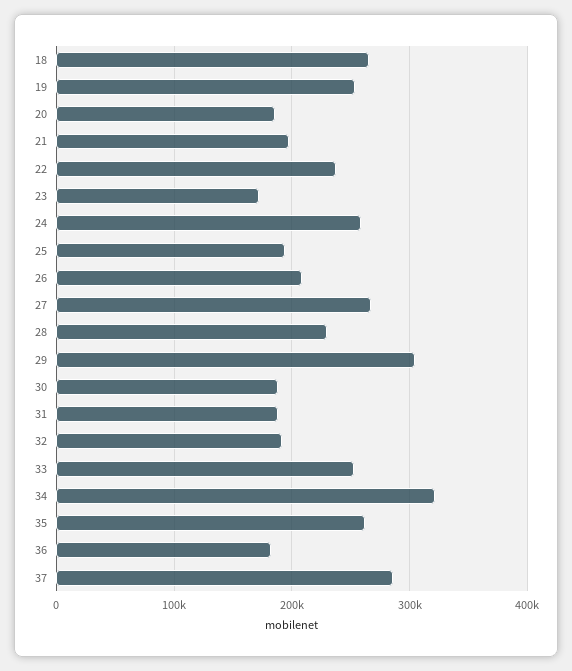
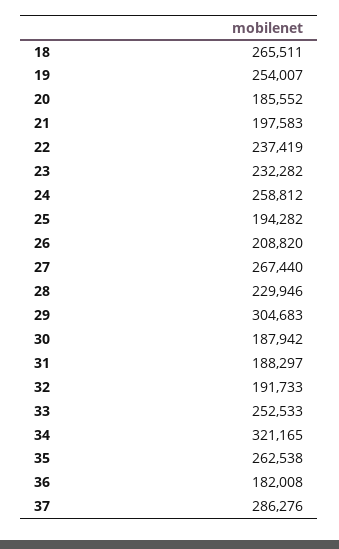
23: 170000 -> 232282

